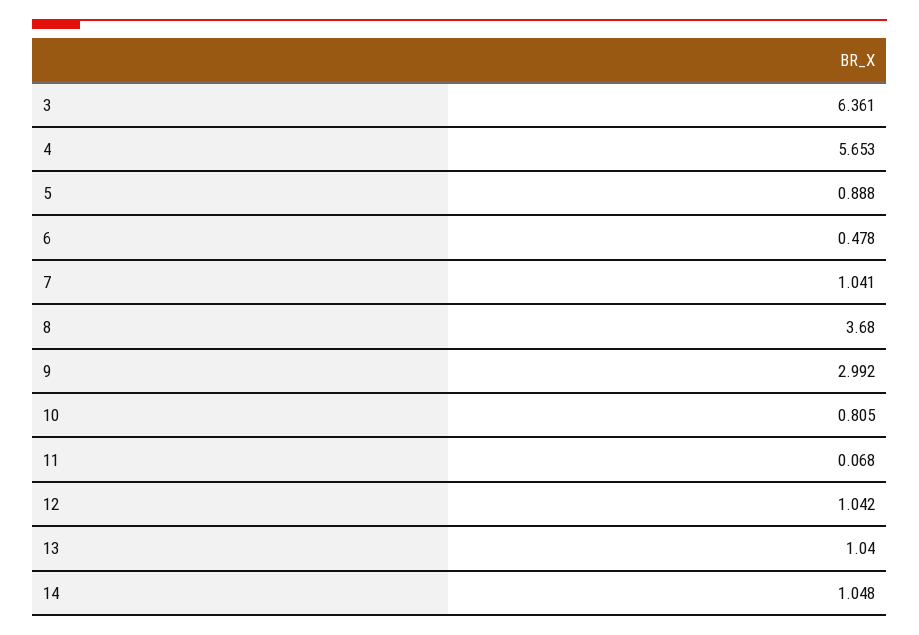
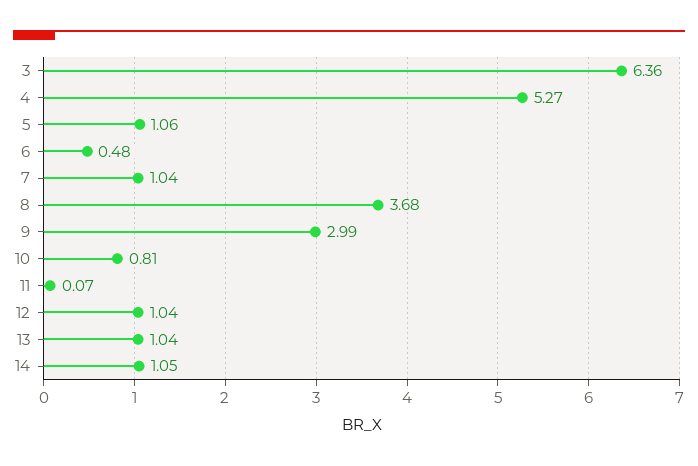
4: 5.653 -> 5.27
5: 0.888 -> 1.06

